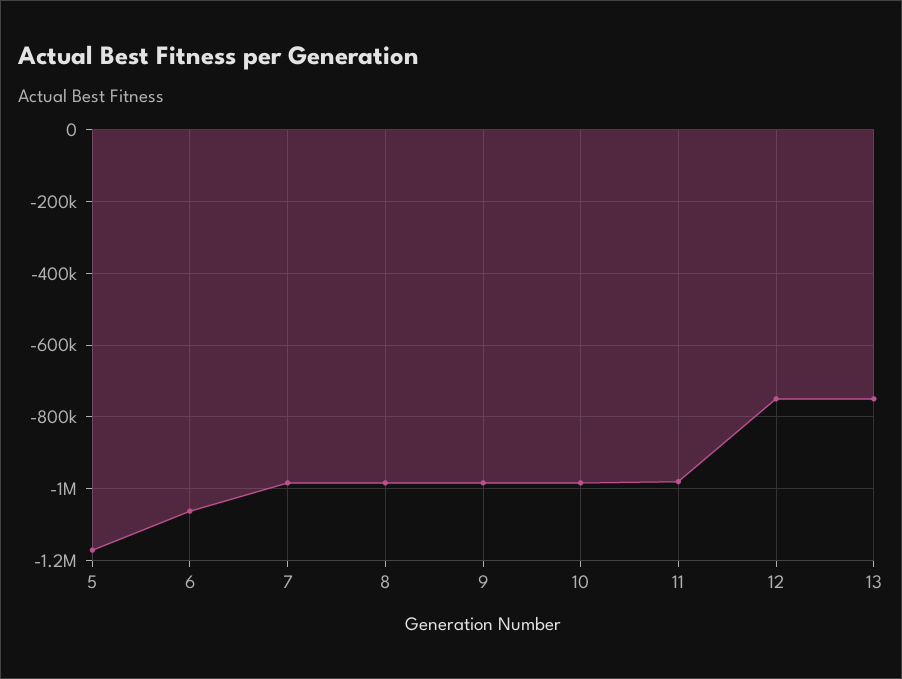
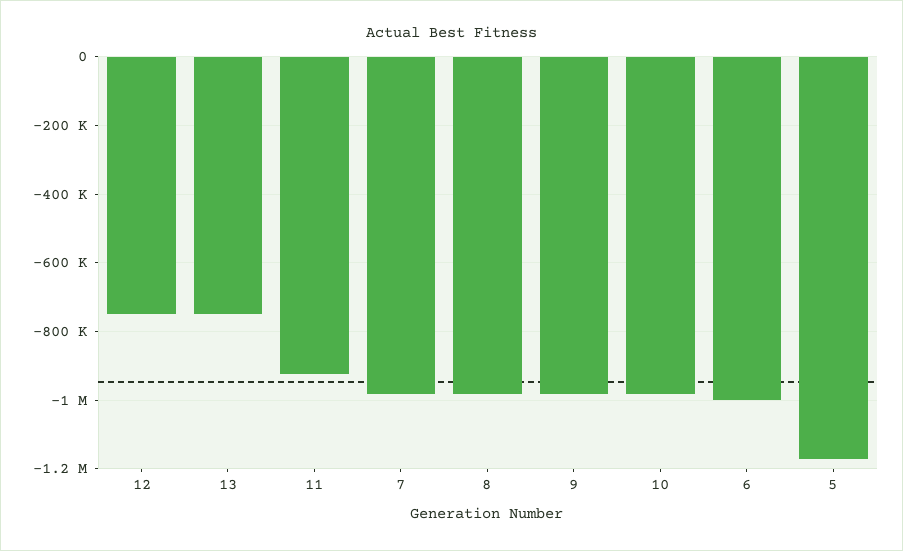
6: -1060000 -> -1000000
11: -980000 -> -920000

